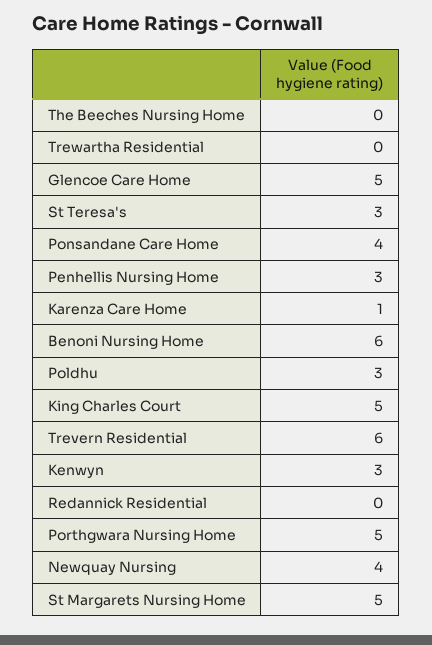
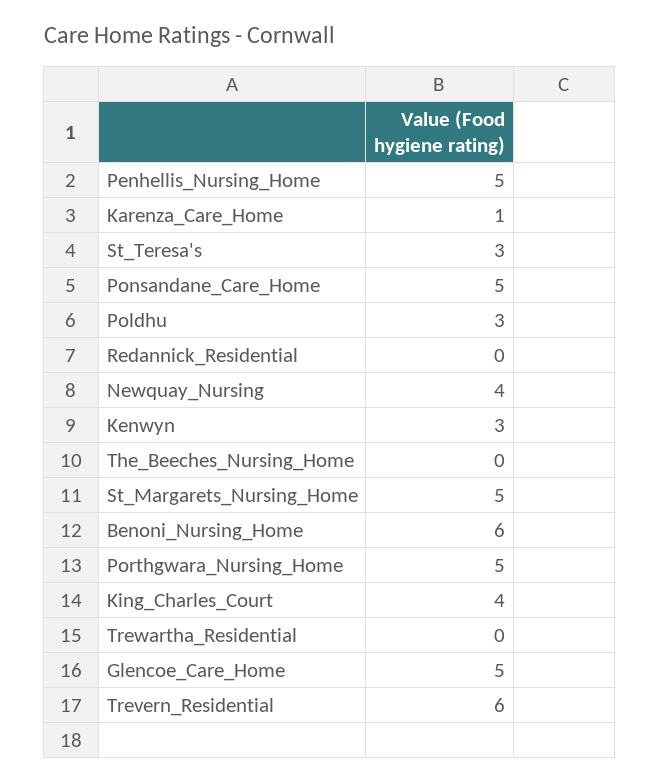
Ponsandane Care Home: 4 -> 5
Penhellis Nursing Home: 3 -> 5
King Charles Court: 5 -> 4

